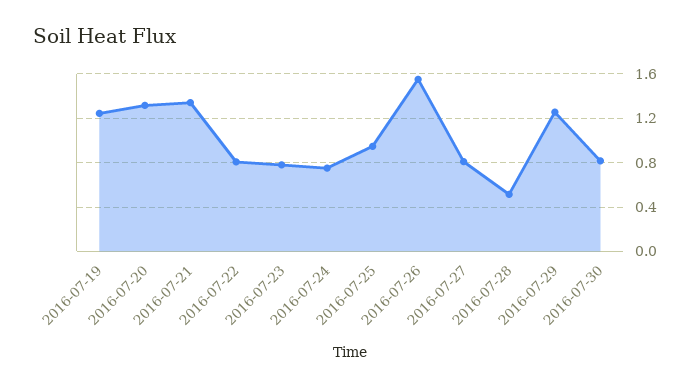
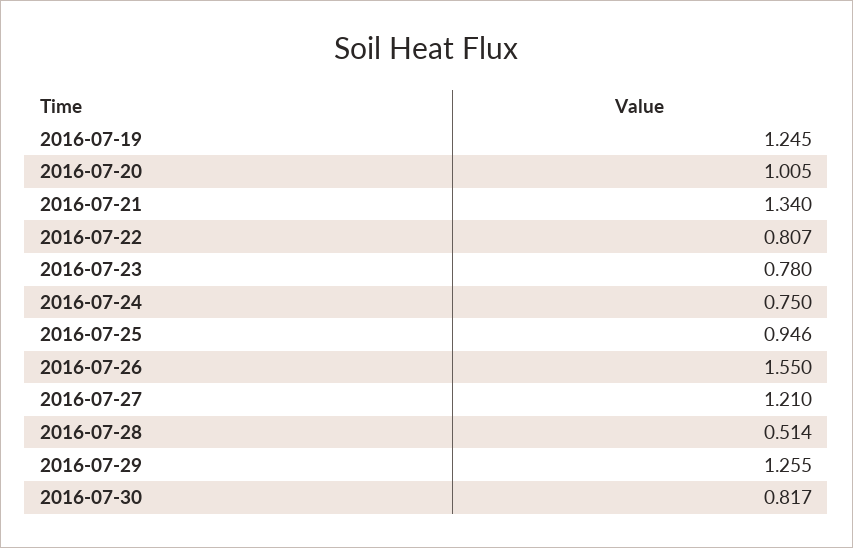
2016-07-20: 1.3 -> 1.005
2016-07-27: 0.8 -> 1.21

